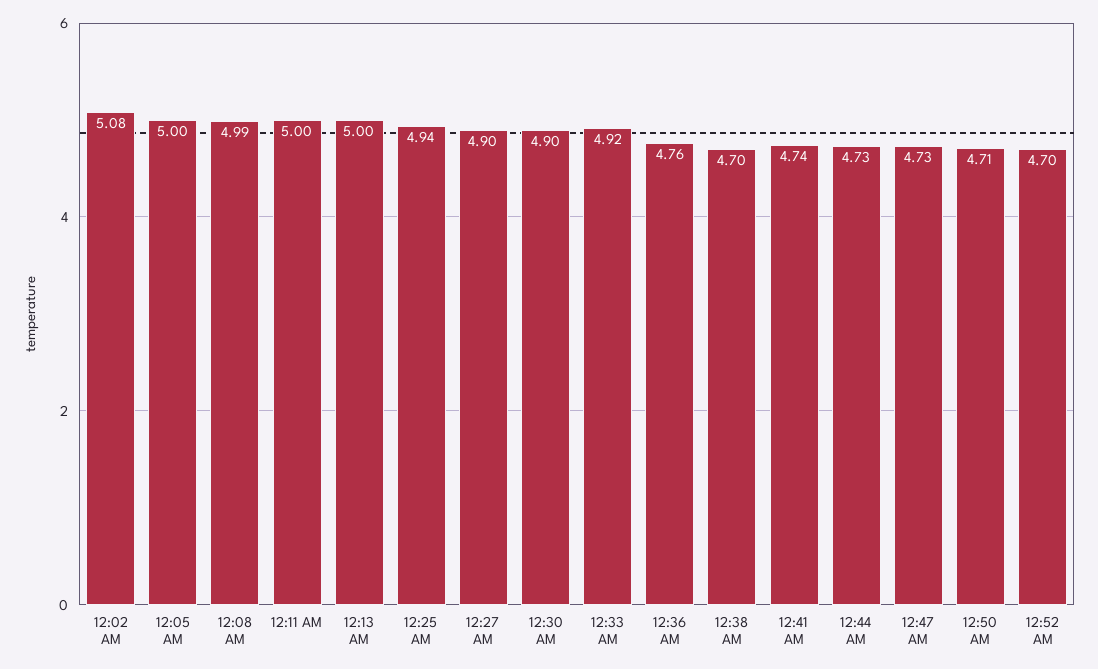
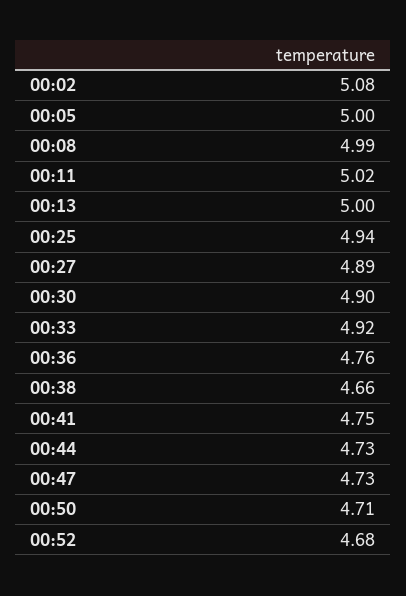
12:11 AM: 5 -> 5.02
12:27 AM: 4.9 -> 4.89
12:38 AM: 4.7 -> 4.66
12:41 AM: 4.74 -> 4.75
12:52 AM: 4.7 -> 4.68

